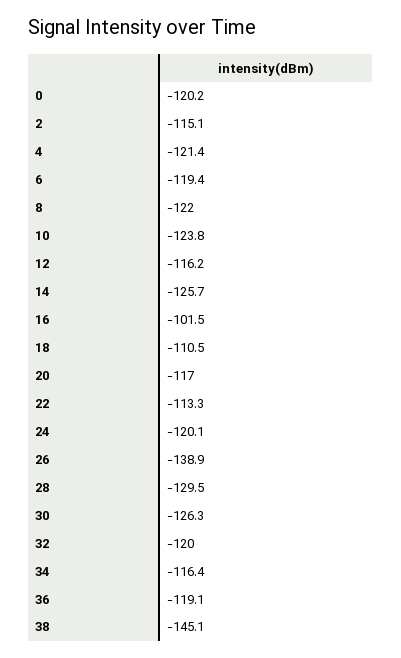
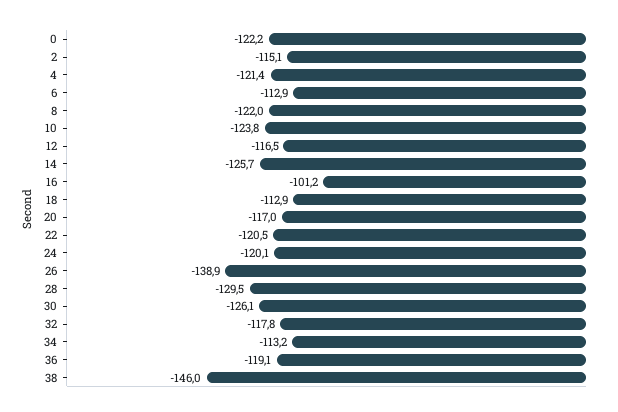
0: -120.2 -> -122.2
6: -119.4 -> -112.9
12: -116.2 -> -116.5
16: -101.5 -> -101.2
18: -110.5 -> -112.9
22: -113.3 -> -120.5
30: -126.3 -> -126.1
32: -120 -> -117.8
34: -116.4 -> -113.2
38: -145.1 -> -146

